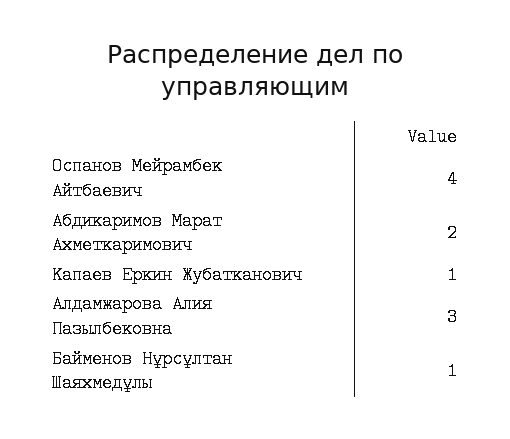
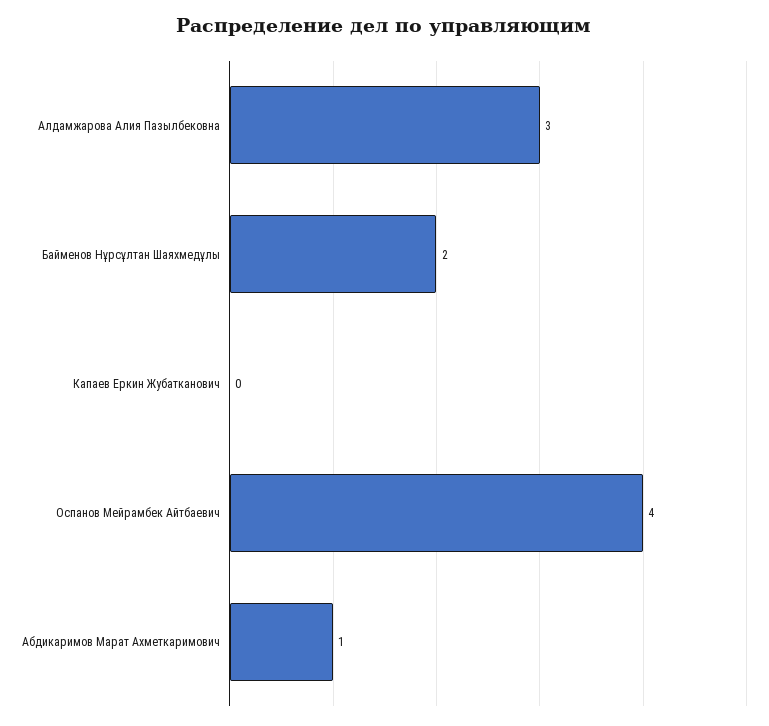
Абдикаримов Марат Ахметкаримович: 2 -> 1
Капаев Еркин Жубатканович: 1 -> 0
Байменов Нұрсұлтан Шаяхмедұлы: 1 -> 2

